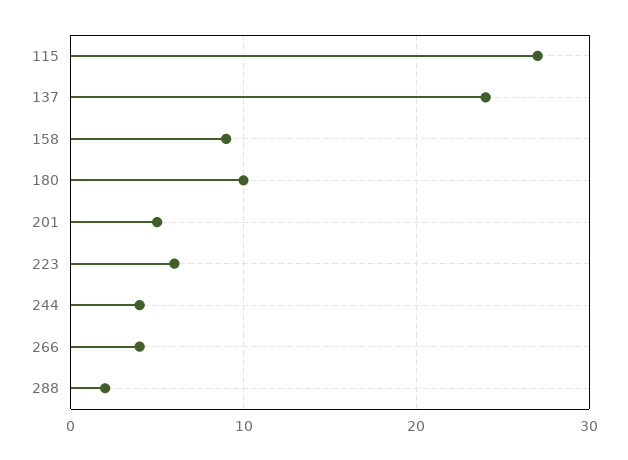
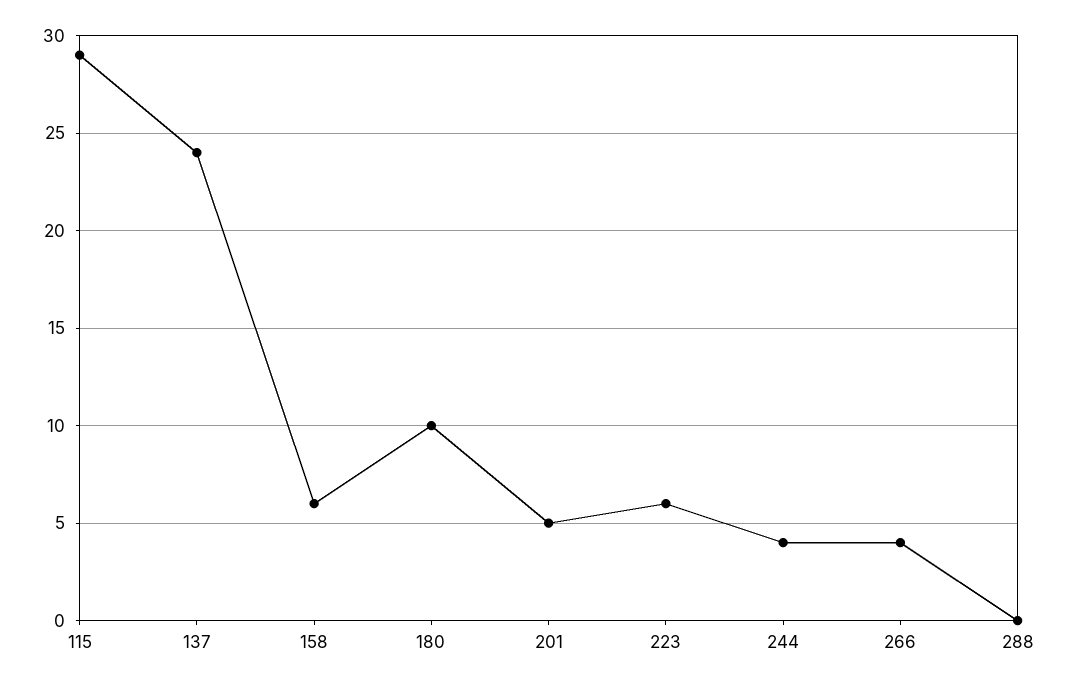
115: 27 -> 29
158: 9 -> 6
288: 2 -> 0

